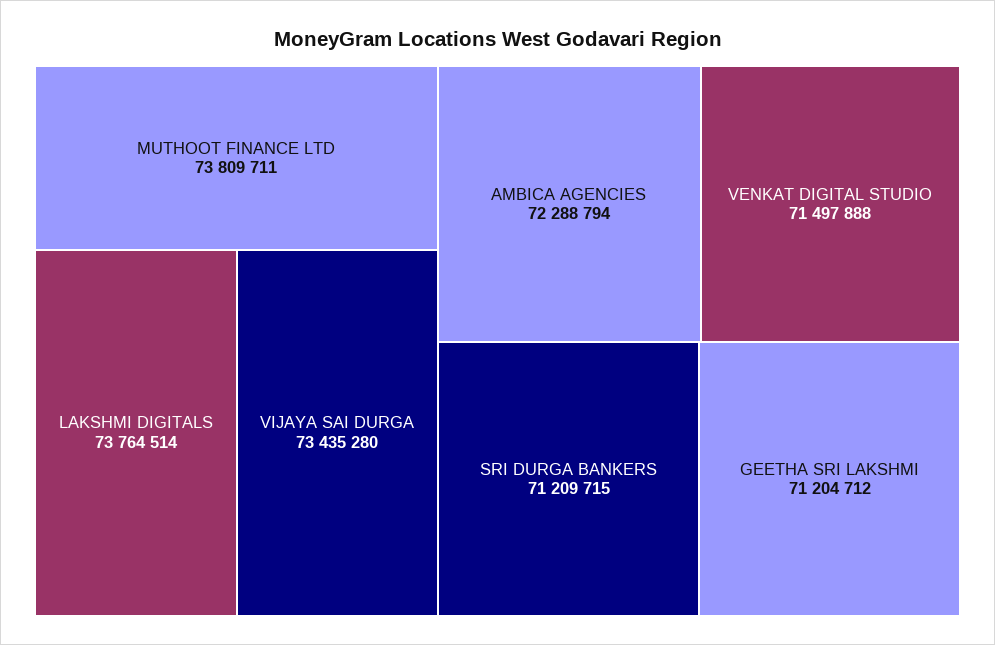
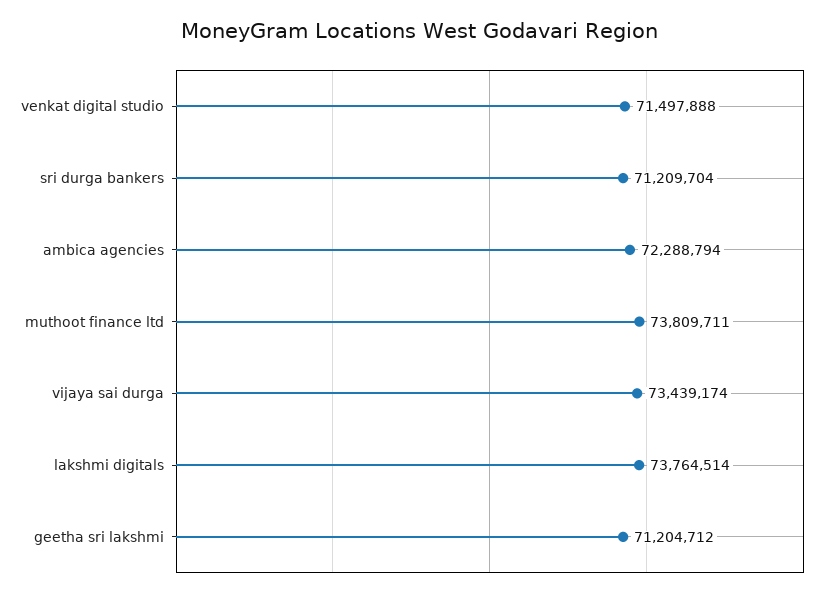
VIJAYA SAI DURGA: 73435280 -> 73439174
SRI DURGA BANKERS: 71209715 -> 71209704

